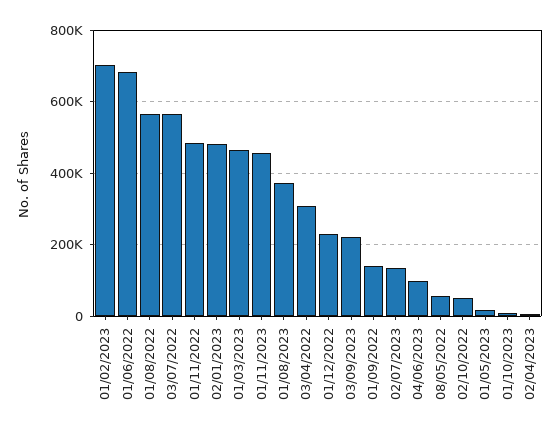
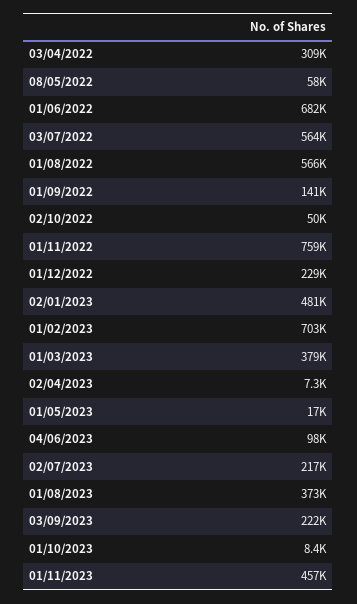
01/11/2022: 480000 -> 759000
01/03/2023: 460000 -> 379000
02/07/2023: 140000 -> 217000

